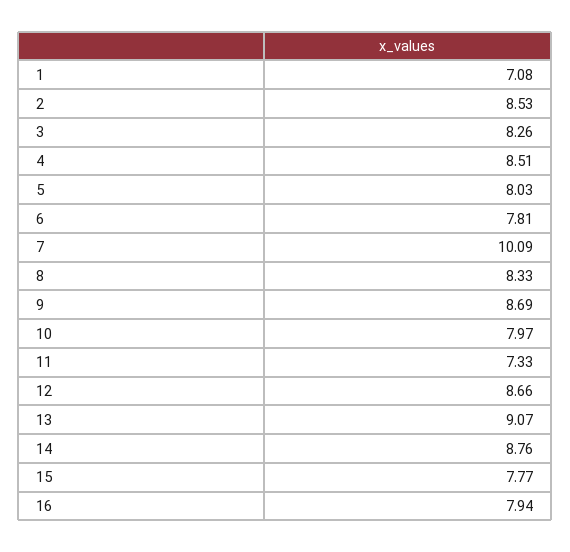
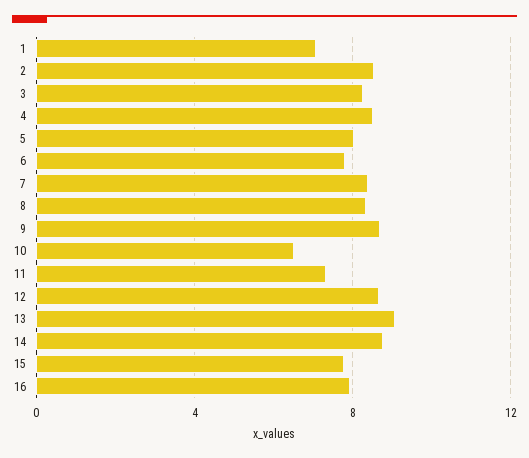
7: 10.09 -> 8.5
10: 7.97 -> 6.5

